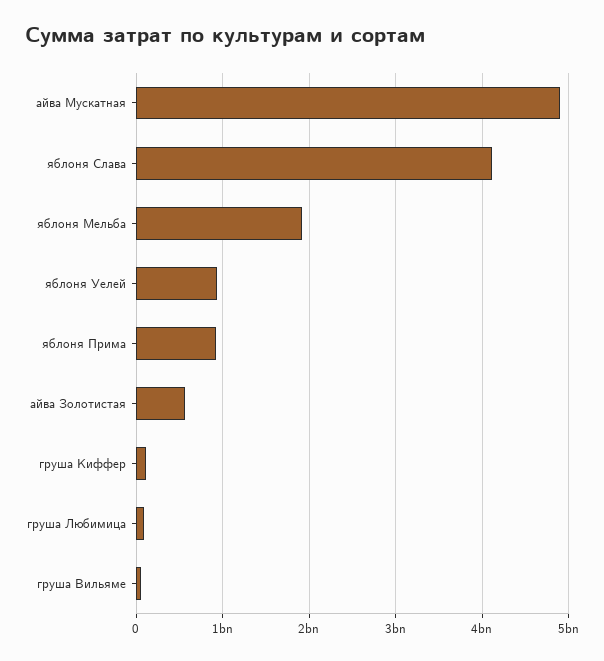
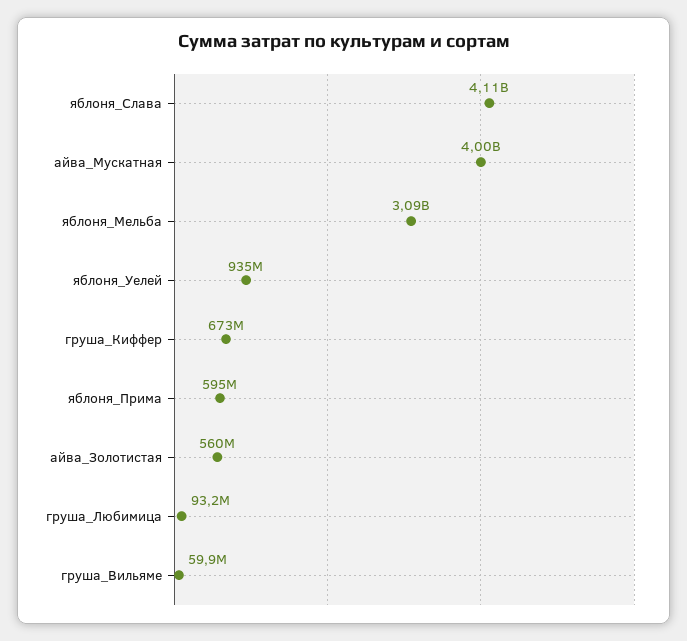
айва Мускатная: 4900000000 -> 4000000000
яблоня Мельба: 1900000000 -> 3090000000
яблоня Прима: 900000000 -> 595000000
груша Киффер: 100000000 -> 673000000

